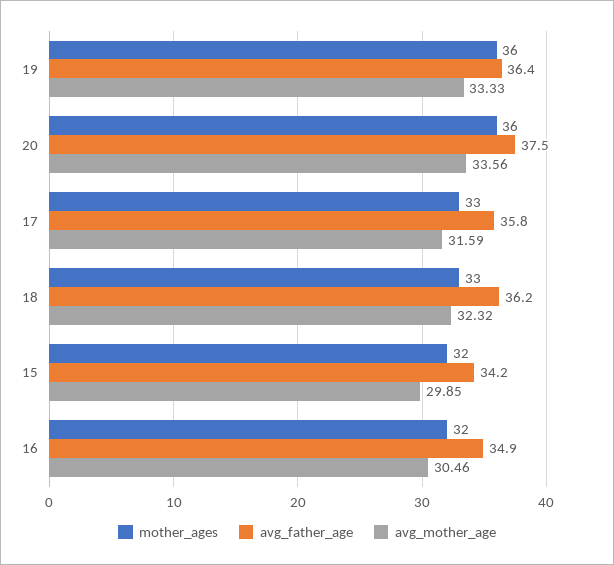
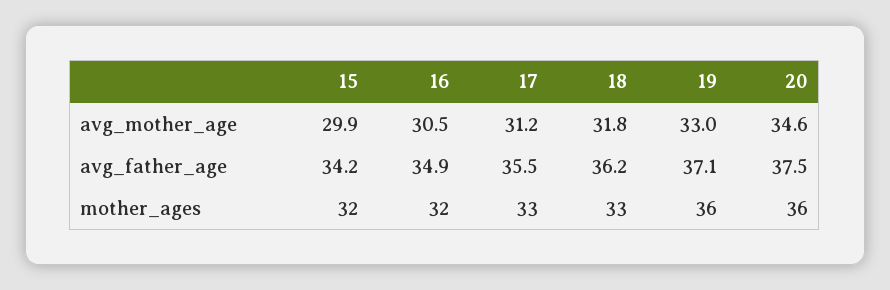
avg_father_age, 19: 36.4 -> 37.1
avg_mother_age, 19: 33.33 -> 33
avg_mother_age, 20: 33.56 -> 34.6
avg_father_age, 17: 35.8 -> 35.5
avg_mother_age, 17: 31.59 -> 31.2
avg_mother_age, 18: 32.32 -> 31.8

